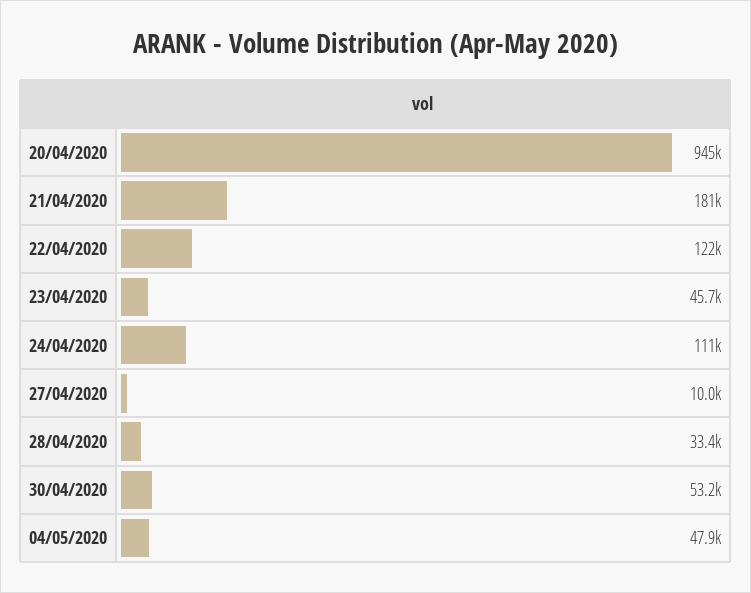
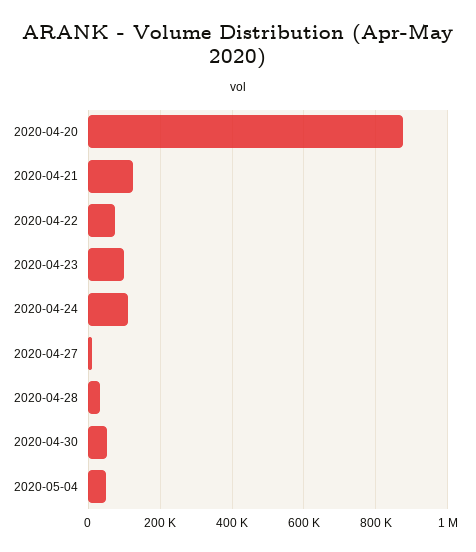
20/04/2020: 945000 -> 880000
21/04/2020: 181000 -> 120000
22/04/2020: 122000 -> 80000
23/04/2020: 45700 -> 100000

